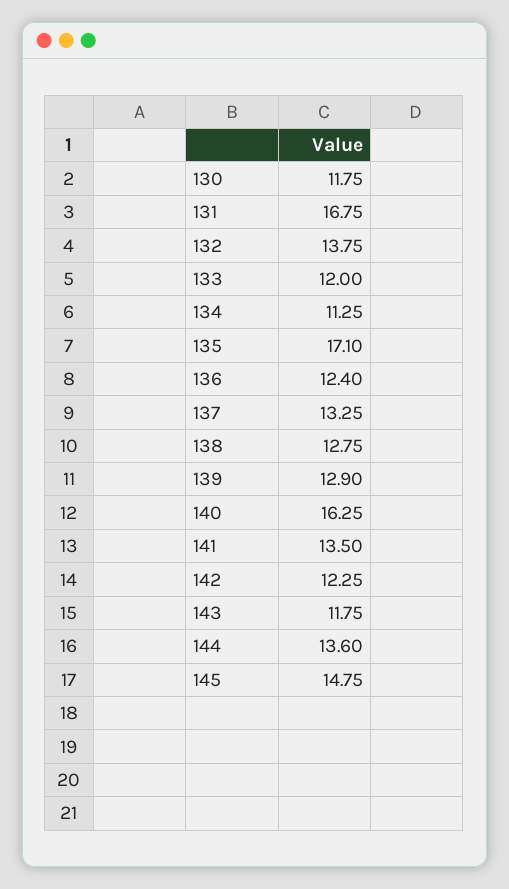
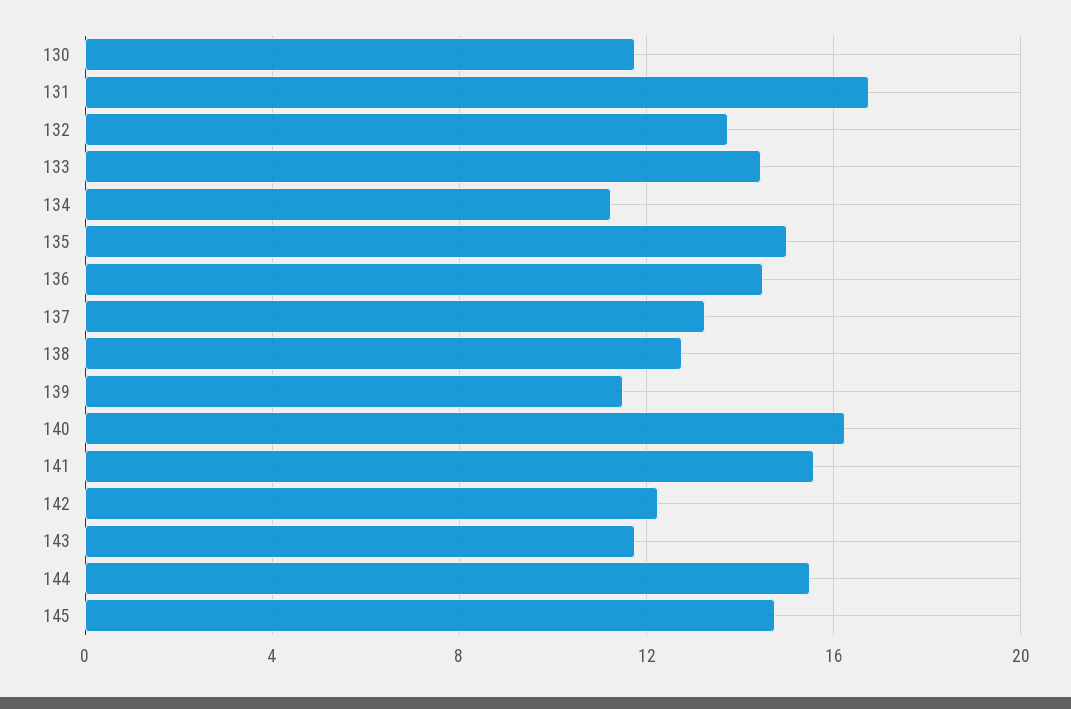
133: 12 -> 14.5
135: 17.1 -> 15
136: 12.4 -> 14.5
139: 12.9 -> 11.5
141: 13.5 -> 15.5
144: 13.6 -> 15.5

